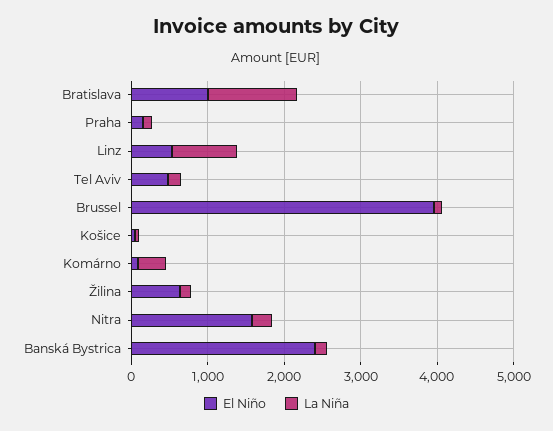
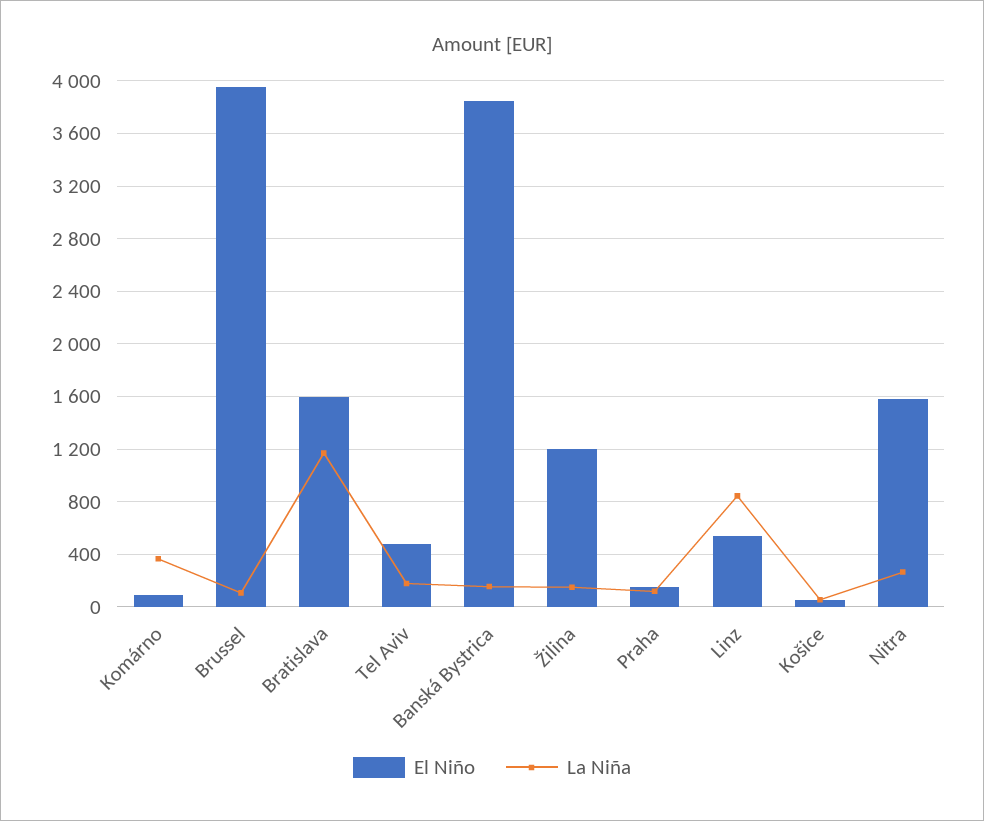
El Niño, Bratislava: 1000 -> 1600
El Niño, Žilina: 600 -> 1200
El Niño, Banská Bystrica: 2400 -> 3850

